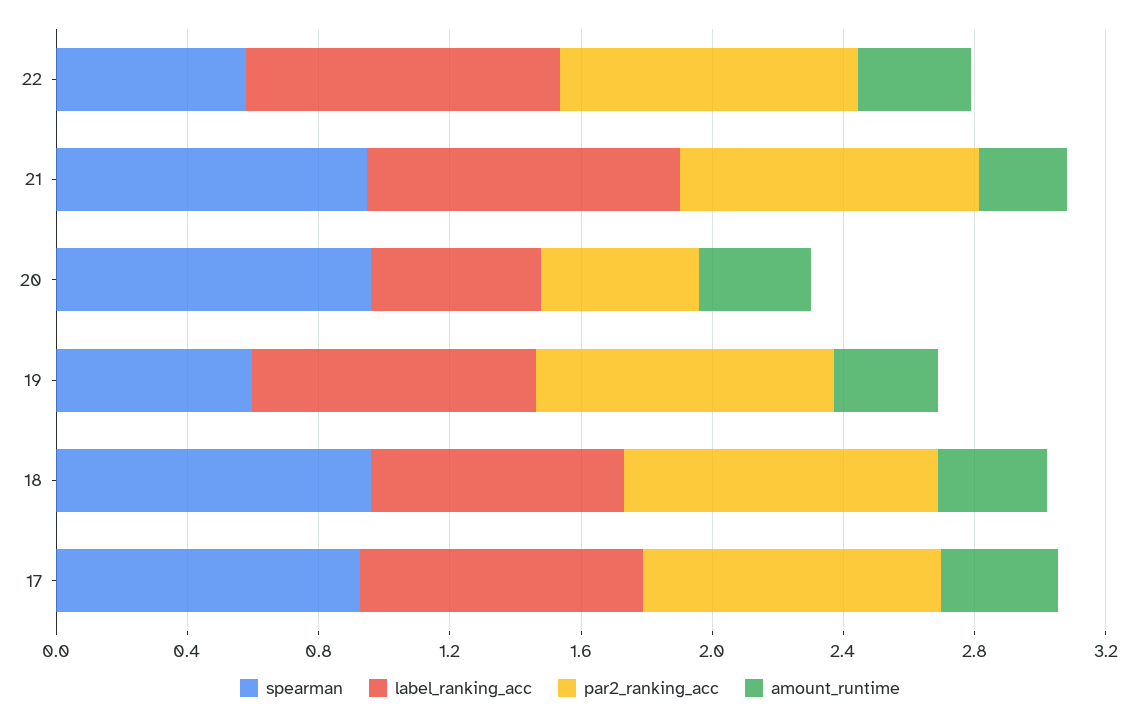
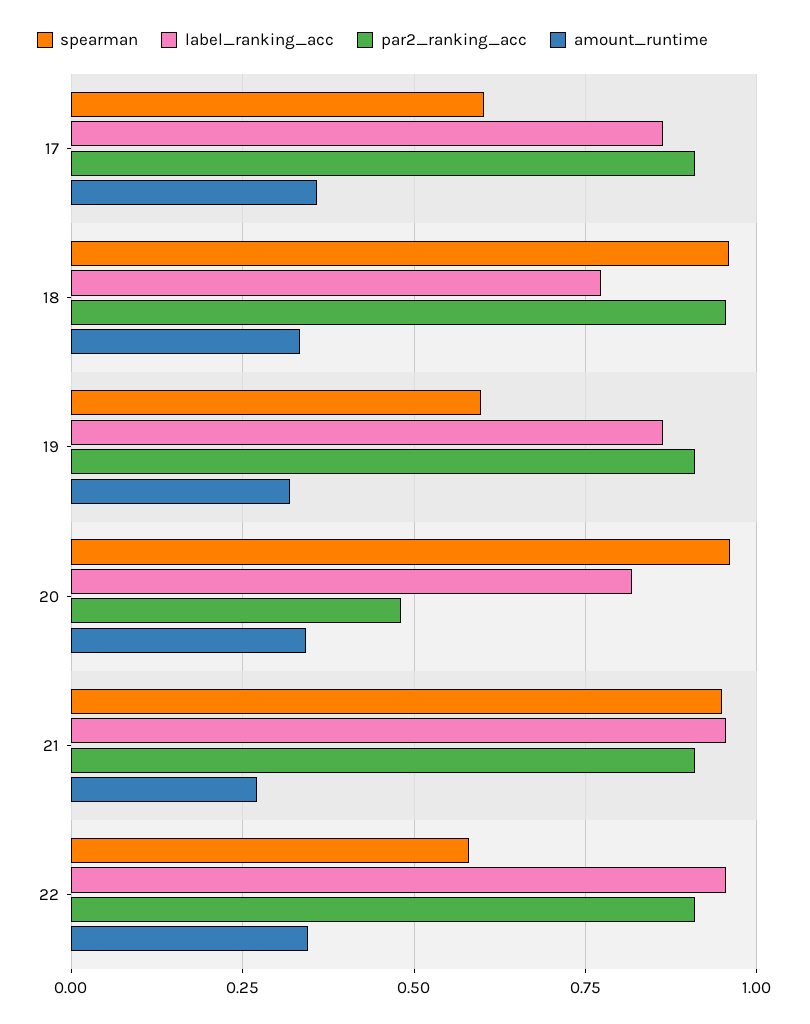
label_ranking_acc, 20: 0.5 -> 0.825
spearman, 17: 0.9 -> 0.6

